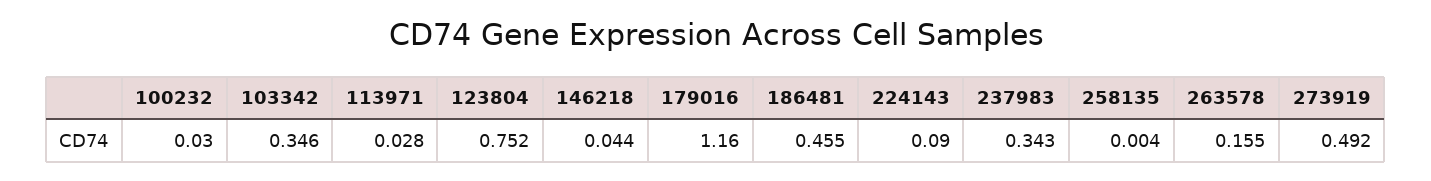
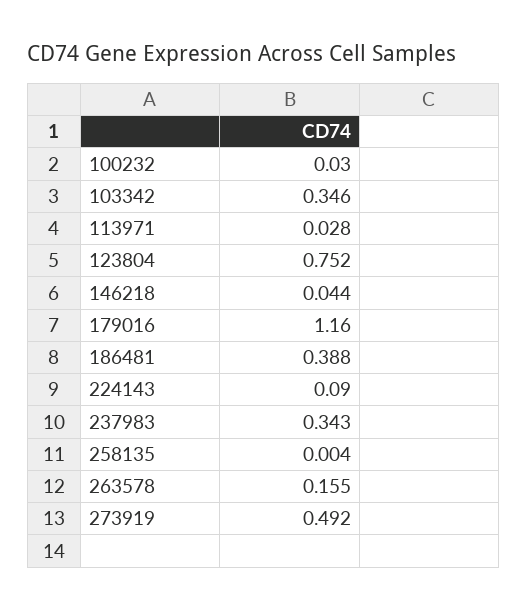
186481: 0.455 -> 0.388

